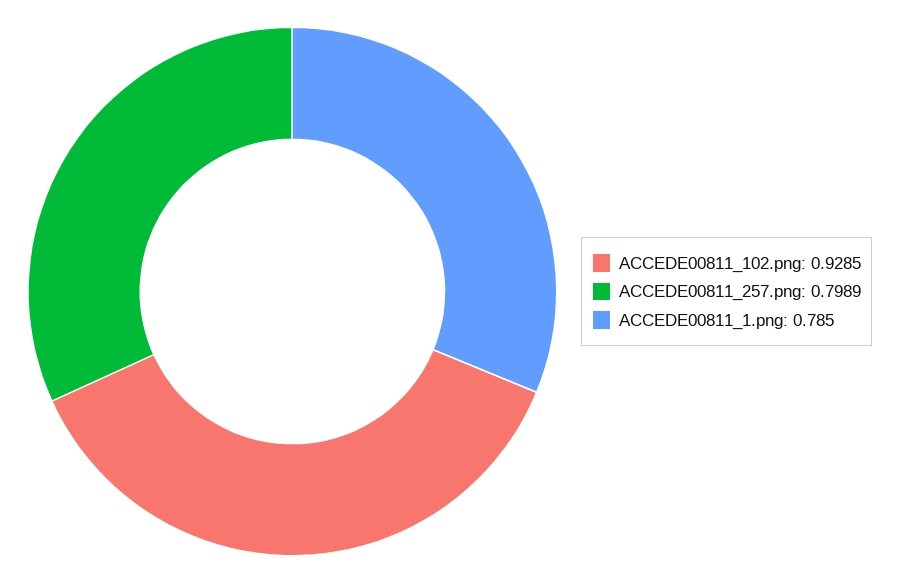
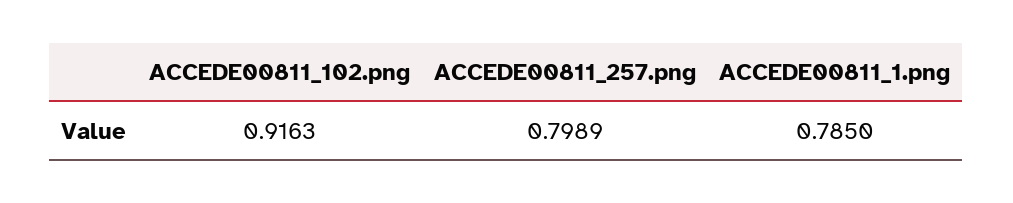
ACCEDE00811_102.png: 0.9285 -> 0.9163

